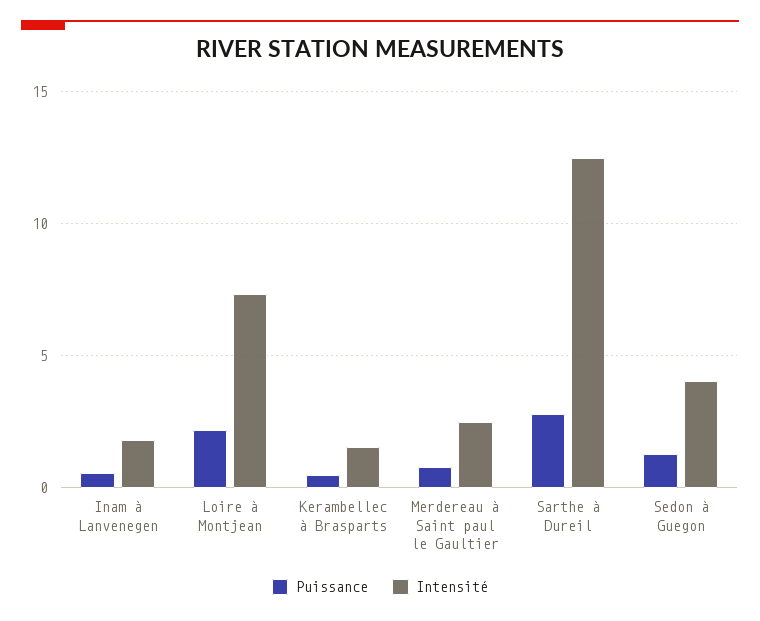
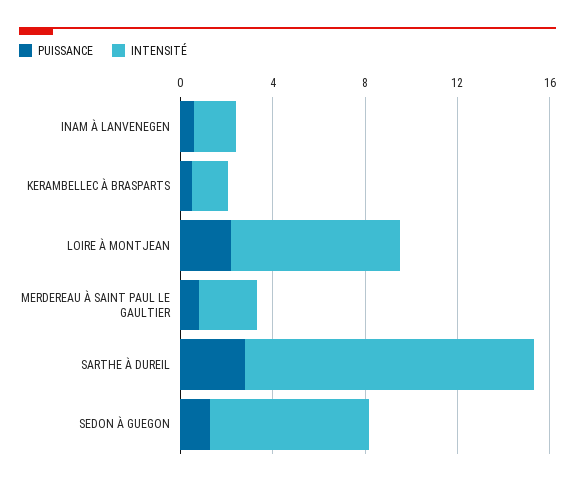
Intensité, Sedon à Guegon: 4 -> 7

